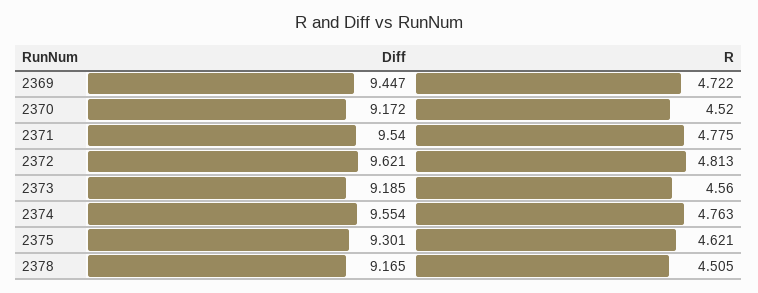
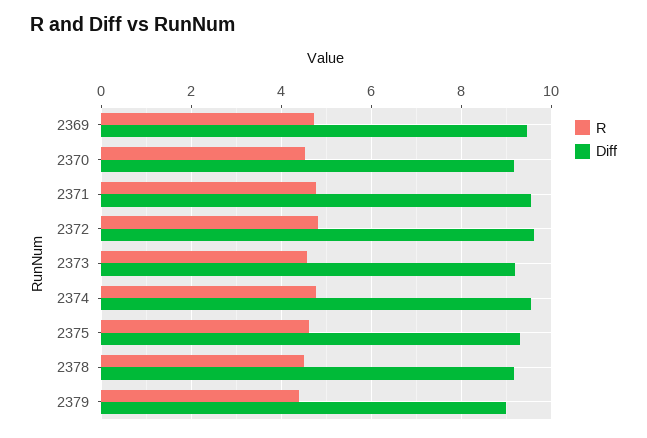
R, 2379: none -> 4.4
Diff, 2379: none -> 9

